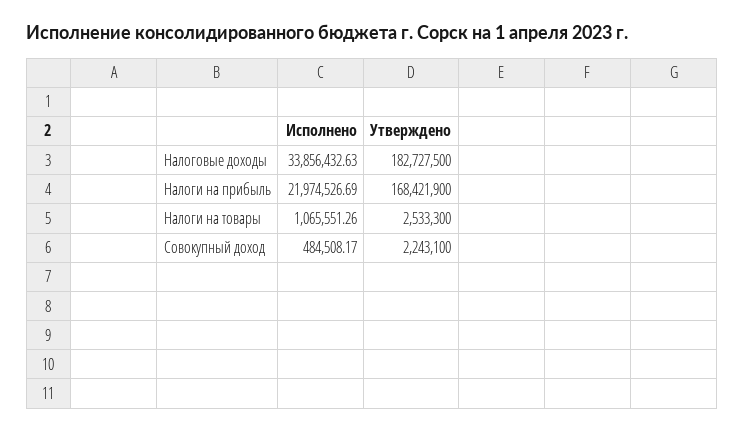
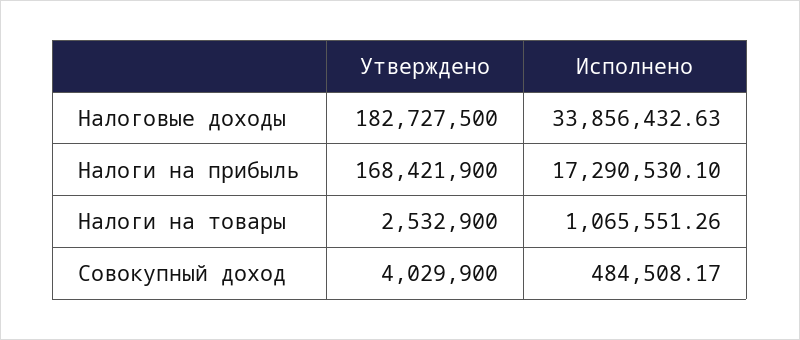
Исполнено, Налоги на прибыль: 21974526.69 -> 17290530.1
Утверждено, Налоги на товары: 2533300 -> 2532900
Утверждено, Совокупный доход: 2243100 -> 4029900

